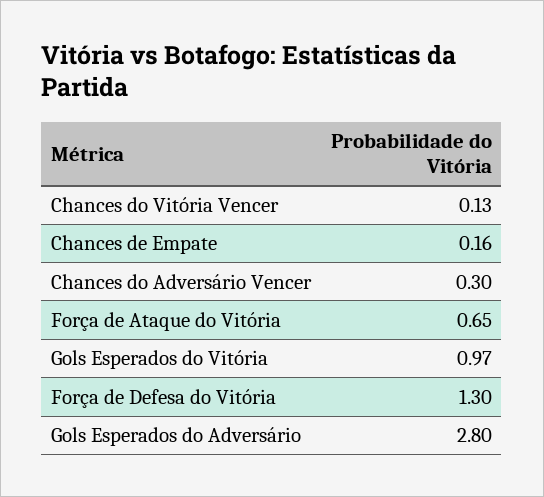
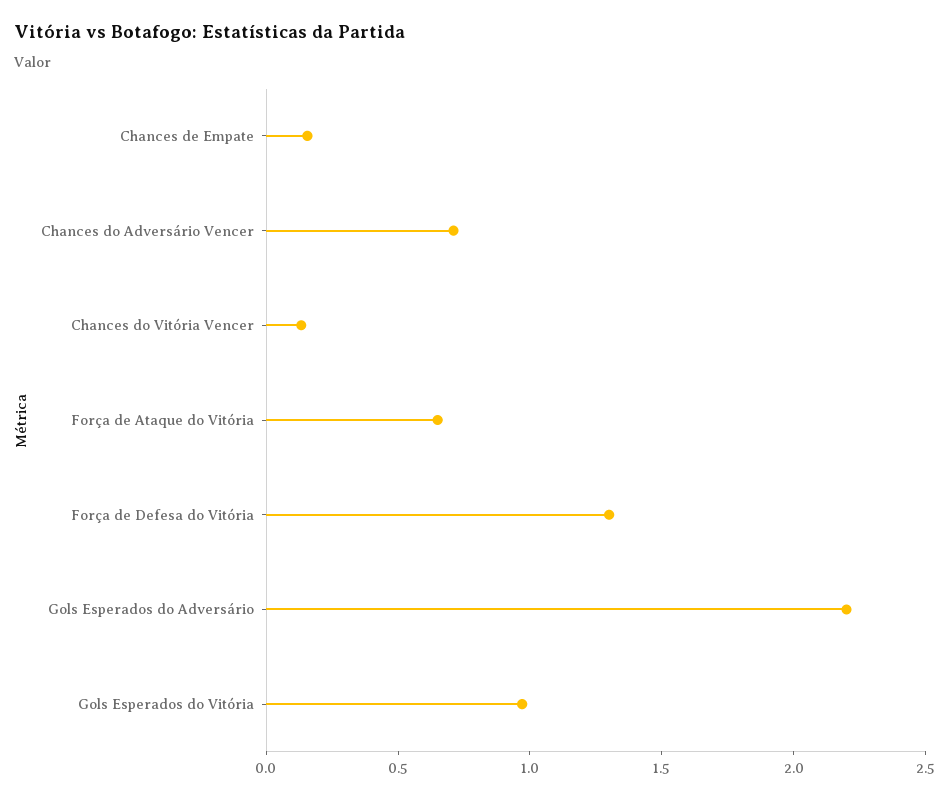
Chances do Adversário Vencer: 0.3 -> 0.7
Gols Esperados do Adversário: 2.8 -> 2.2

